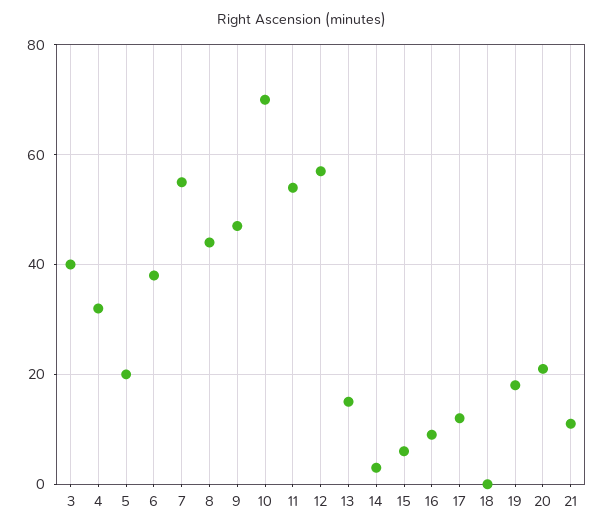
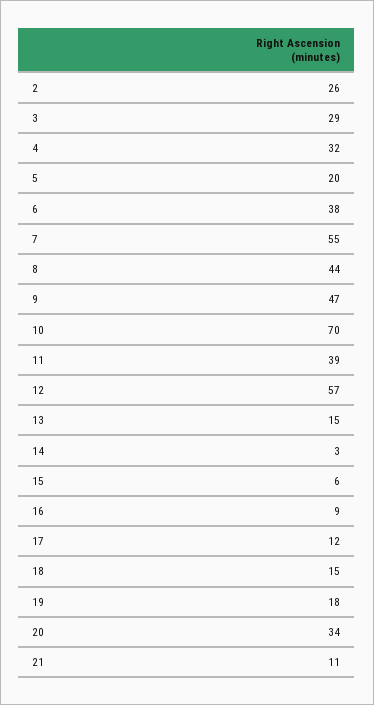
3: 40 -> 29
11: 55 -> 39
18: 0 -> 15
20: 20 -> 34
2: none -> 26

